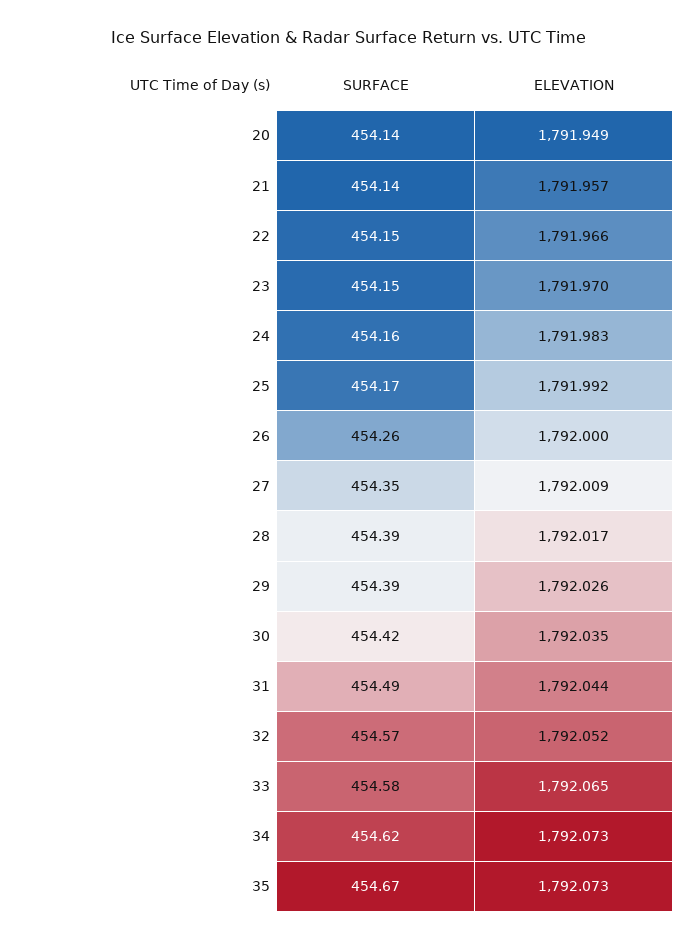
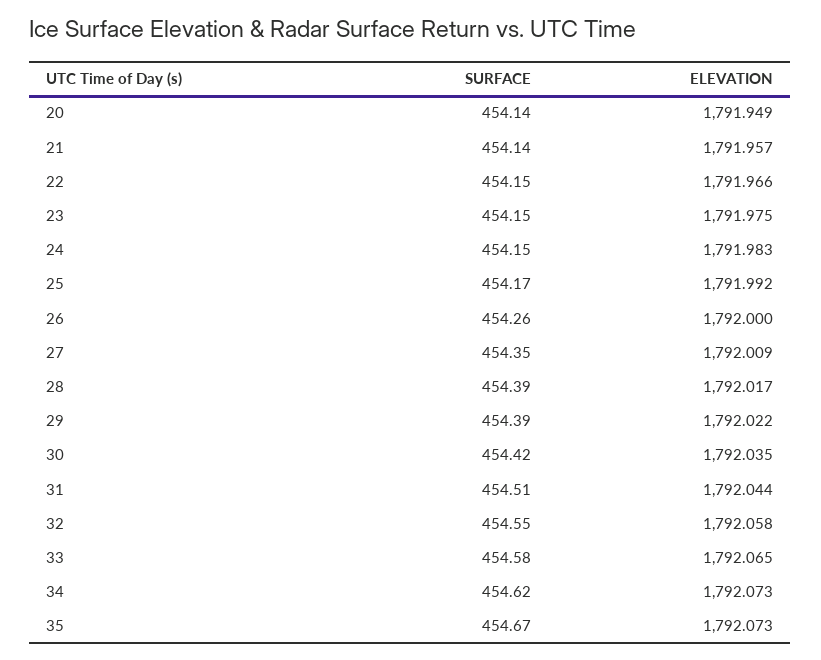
ELEVATION, 23: 1791.97 -> 1791.975
SURFACE, 24: 454.16 -> 454.15
ELEVATION, 29: 1792.026 -> 1792.022
SURFACE, 31: 454.49 -> 454.51
SURFACE, 32: 454.57 -> 454.55
ELEVATION, 32: 1792.052 -> 1792.058

